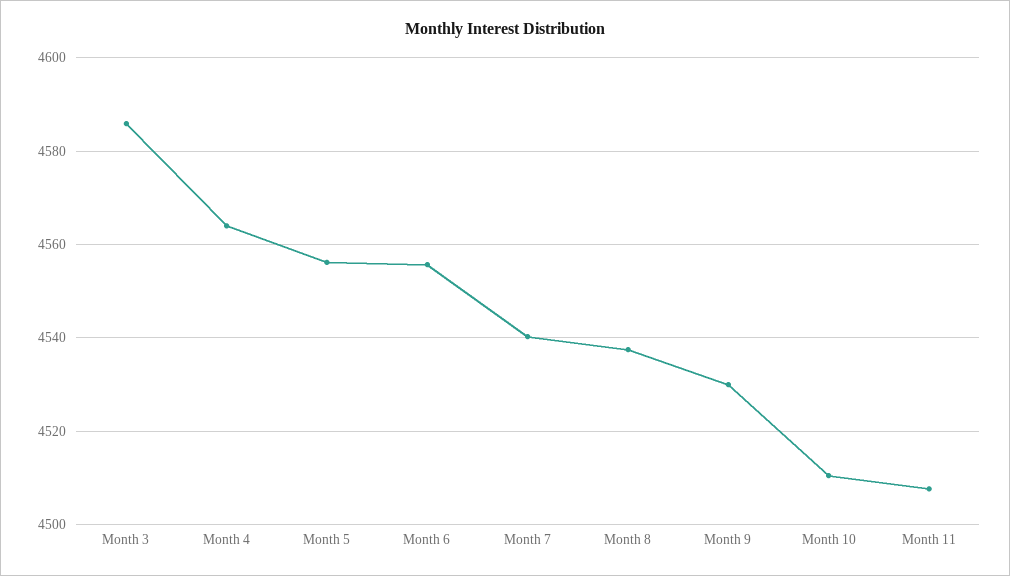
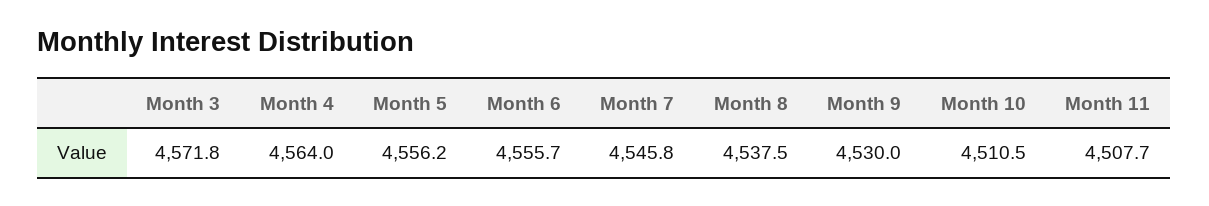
Month 3: 4586 -> 4571.8
Month 7: 4540 -> 4545.8

